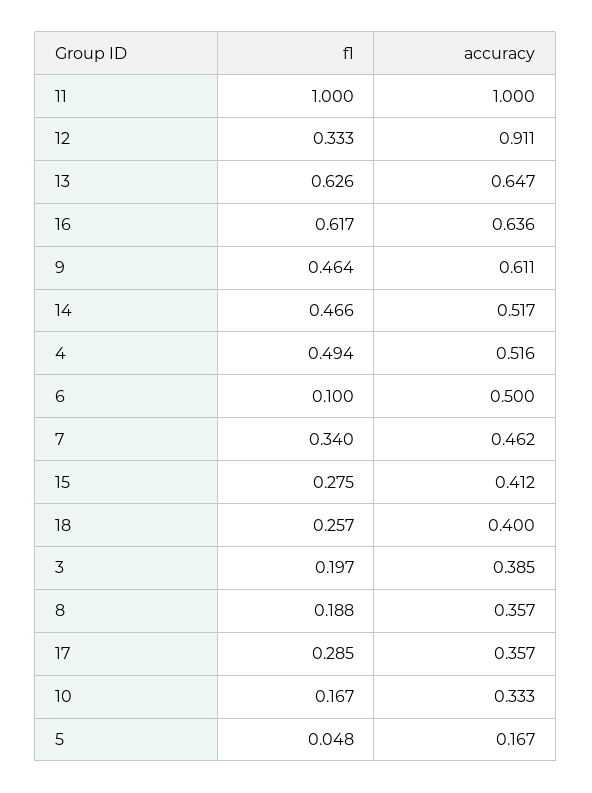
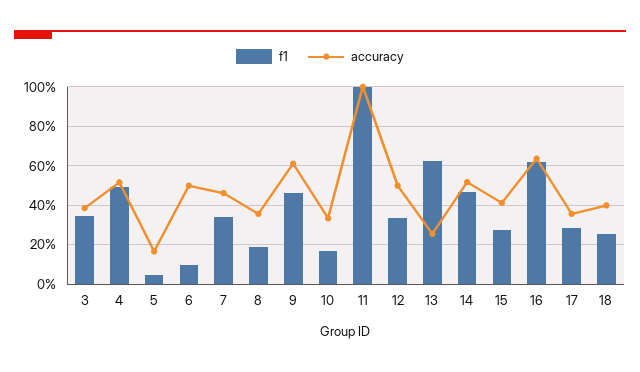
accuracy, 12: 0.911 -> 0.5
accuracy, 13: 0.647 -> 0.25
f1, 3: 0.197 -> 0.35

